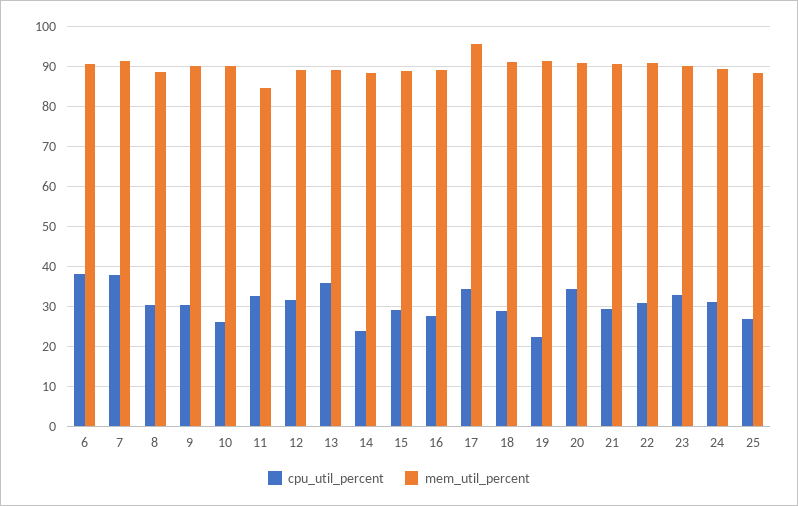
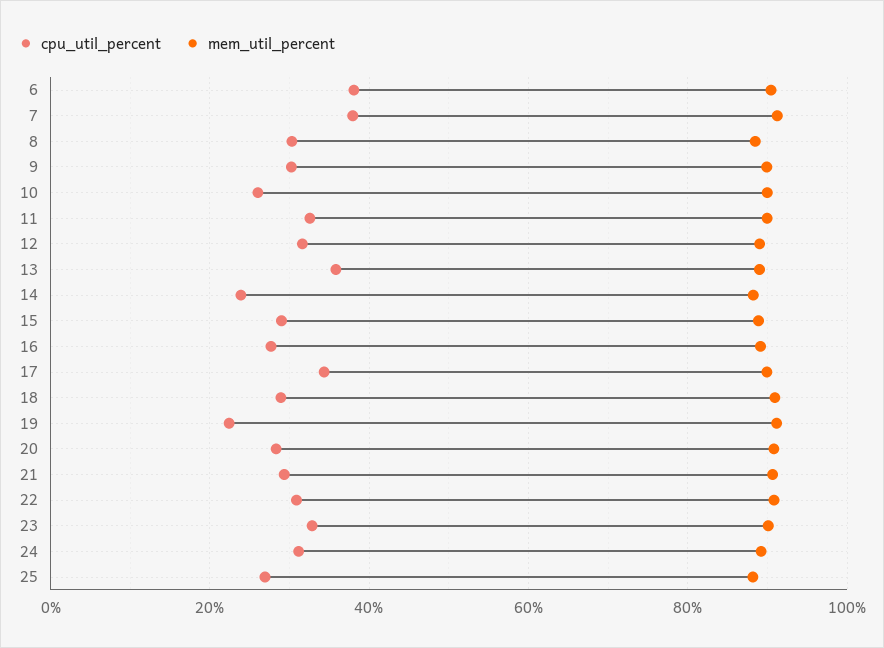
mem_util_percent, 11: 84 -> 90
mem_util_percent, 17: 96 -> 90
cpu_util_percent, 20: 34 -> 28

